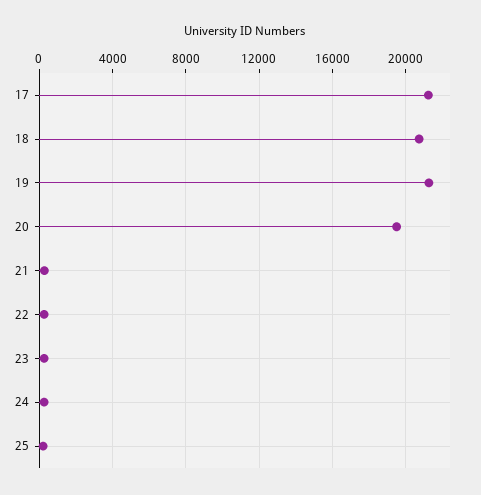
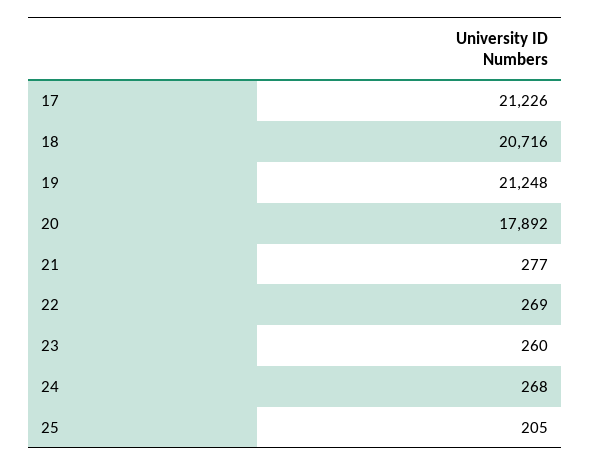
20: 19500 -> 17892

